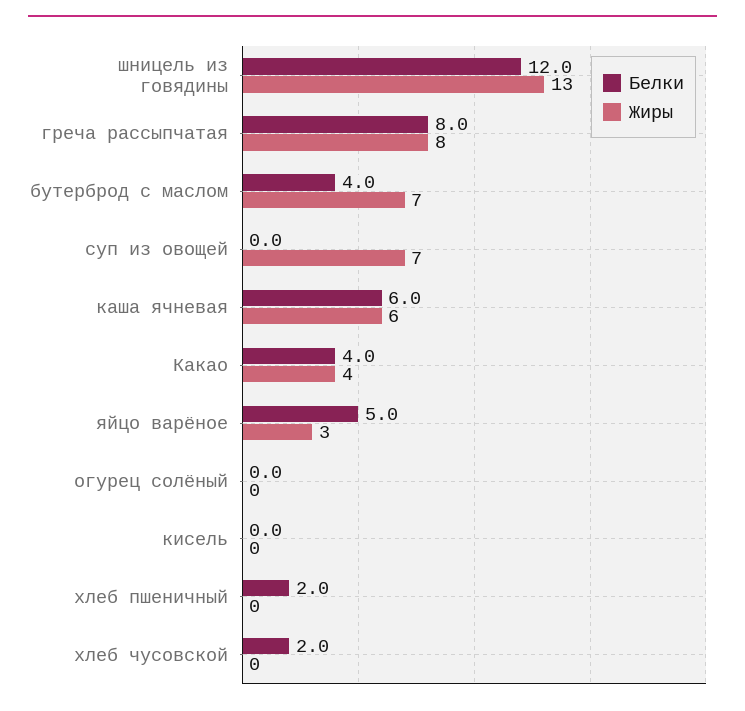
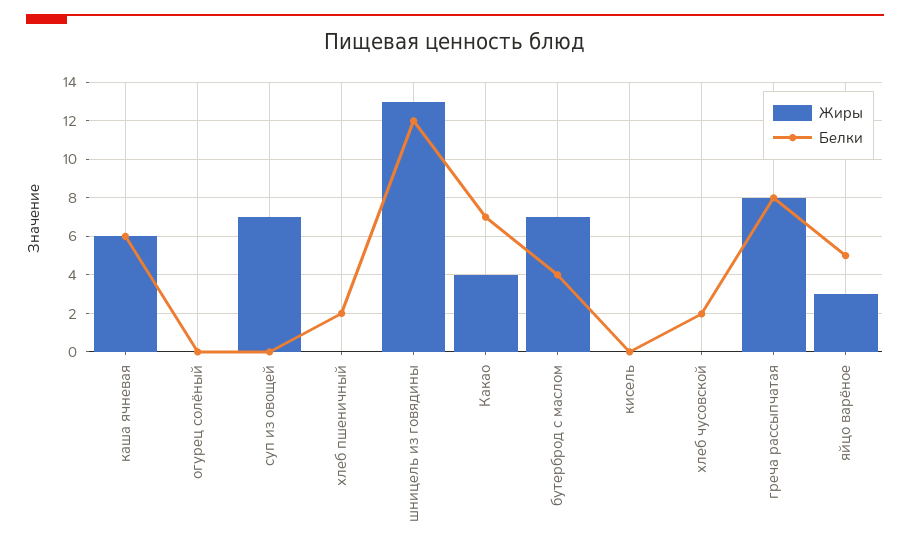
Белки, Какао: 4 -> 7

